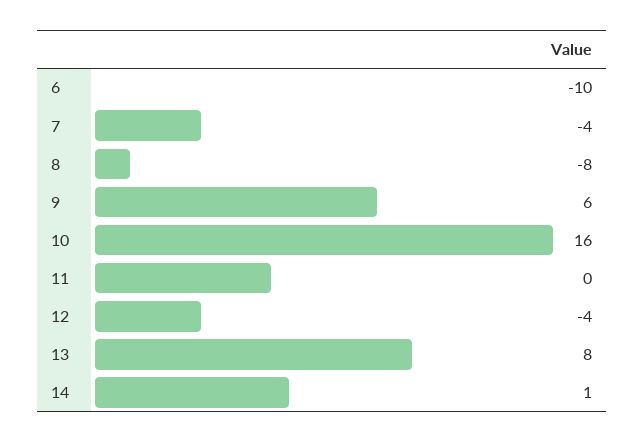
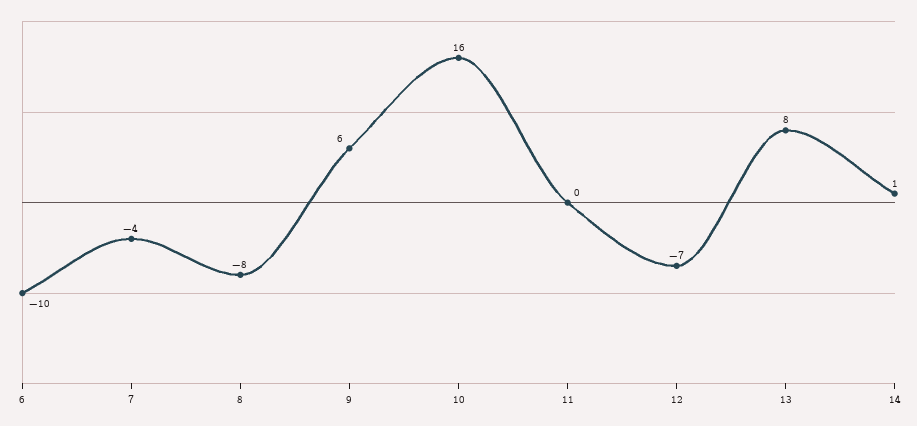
12: -4 -> -7

